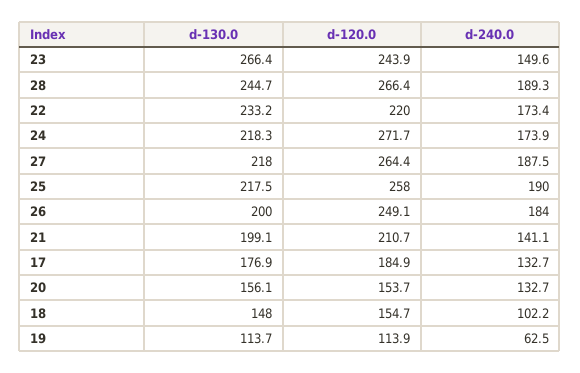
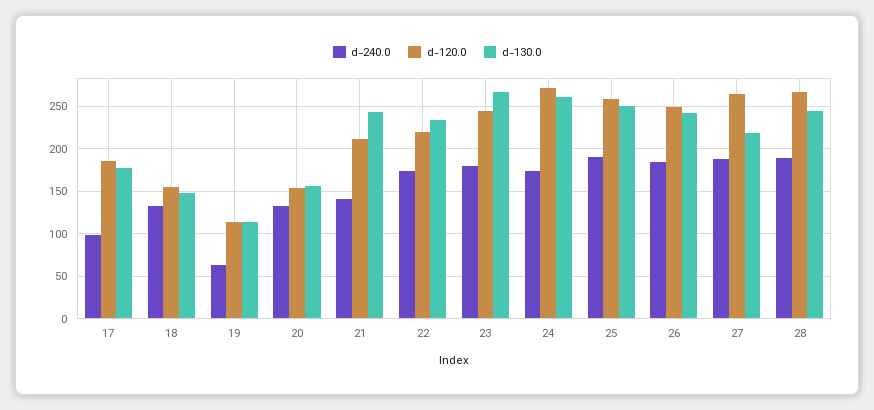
d-240.0, 23: 149.6 -> 180
d-130.0, 24: 218.3 -> 260
d-130.0, 25: 217.5 -> 250
d-130.0, 26: 200 -> 240
d-130.0, 21: 199.1 -> 240
d-240.0, 17: 132.7 -> 100
d-240.0, 18: 102.2 -> 130

